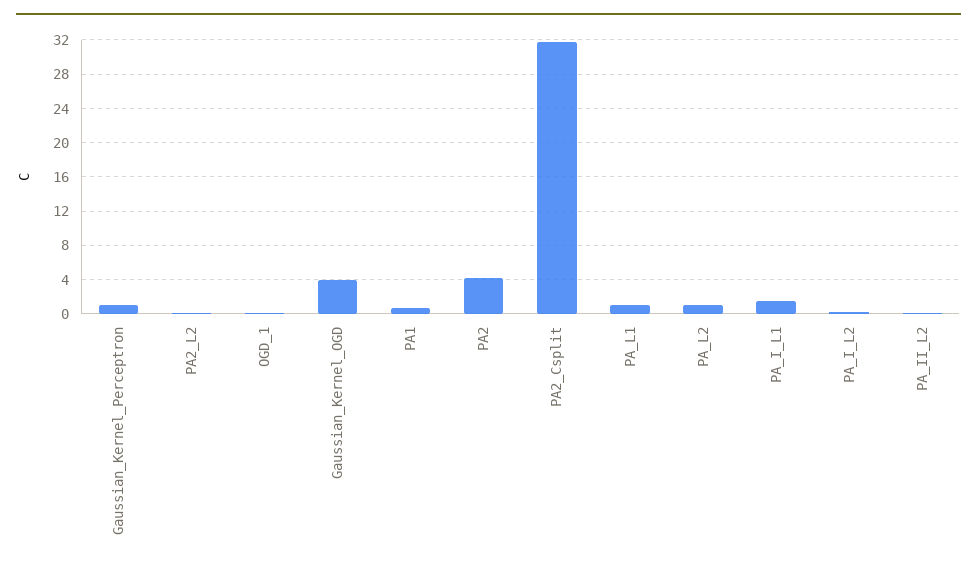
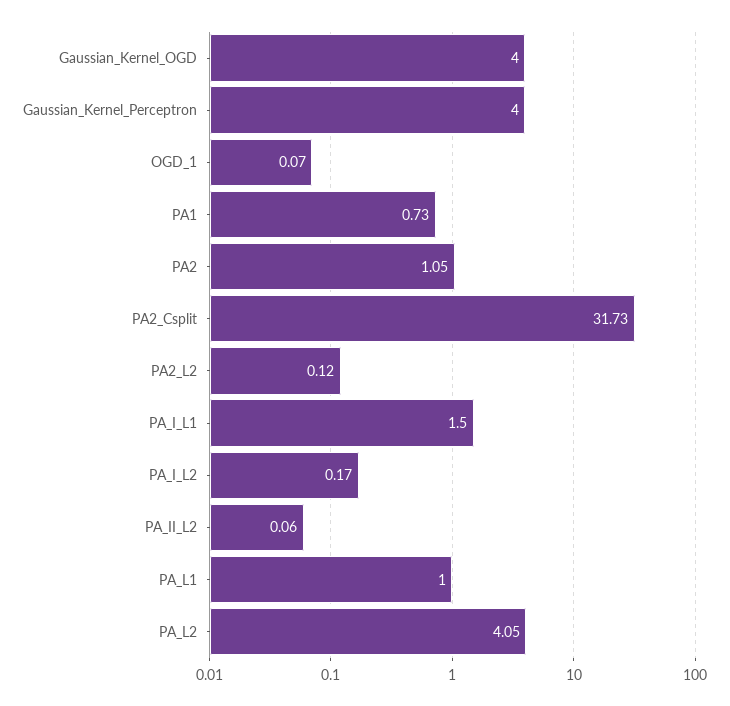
Gaussian_Kernel_Perceptron: 1 -> 4
PA2: 4 -> 1.05
PA_L2: 1 -> 4.05

